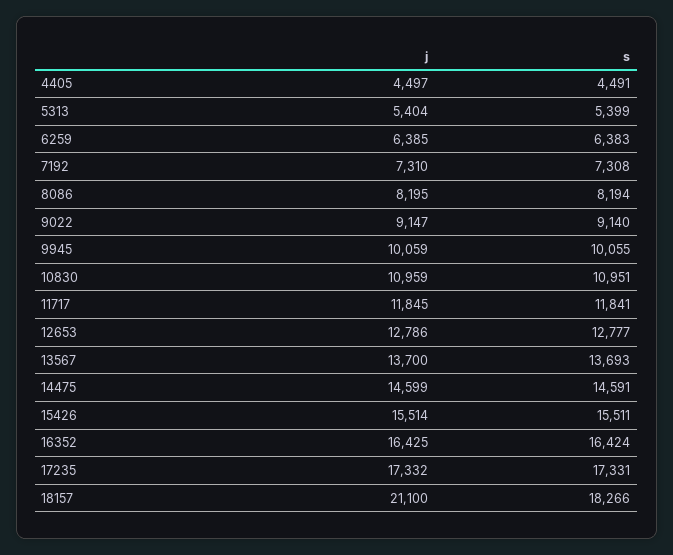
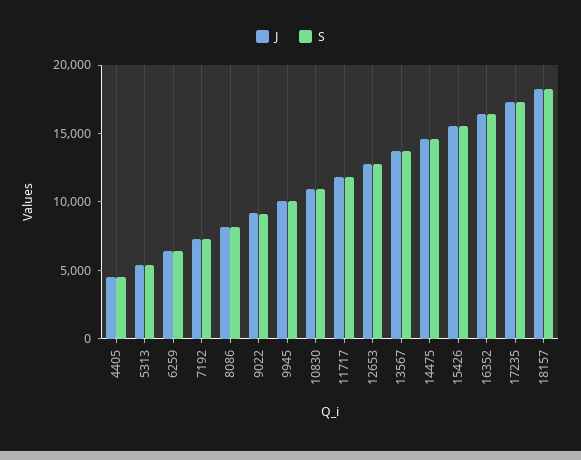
j, 18157: 21100 -> 18000

